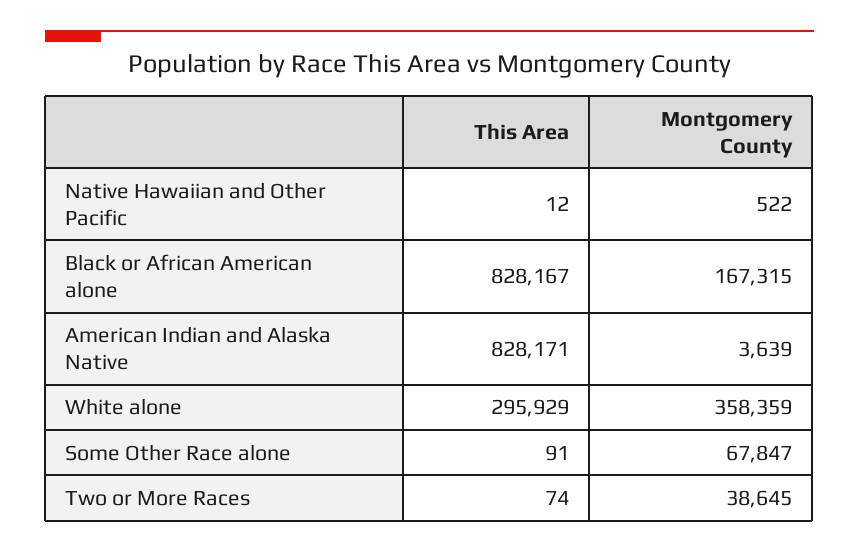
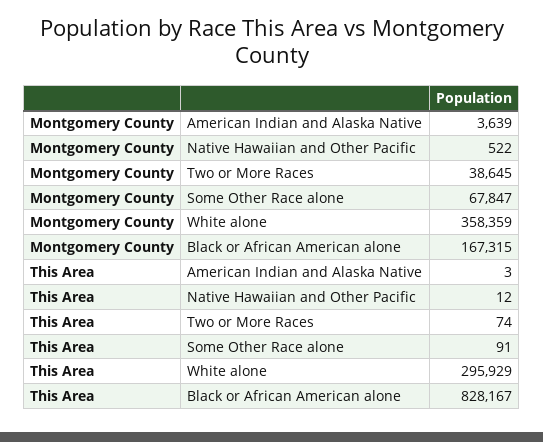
This Area, American Indian and Alaska Native: 828171 -> 3

